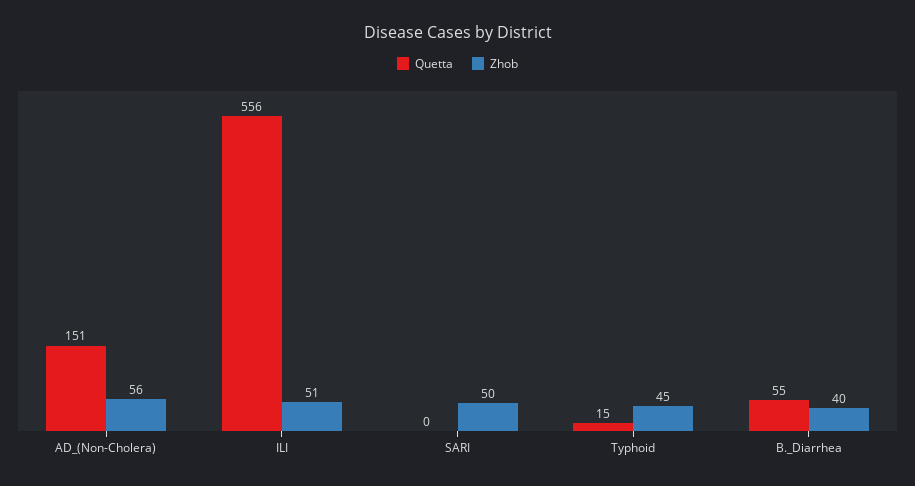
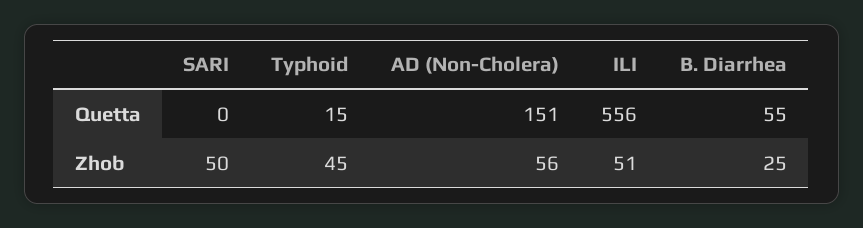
Zhob, B._Diarrhea: 40 -> 25

